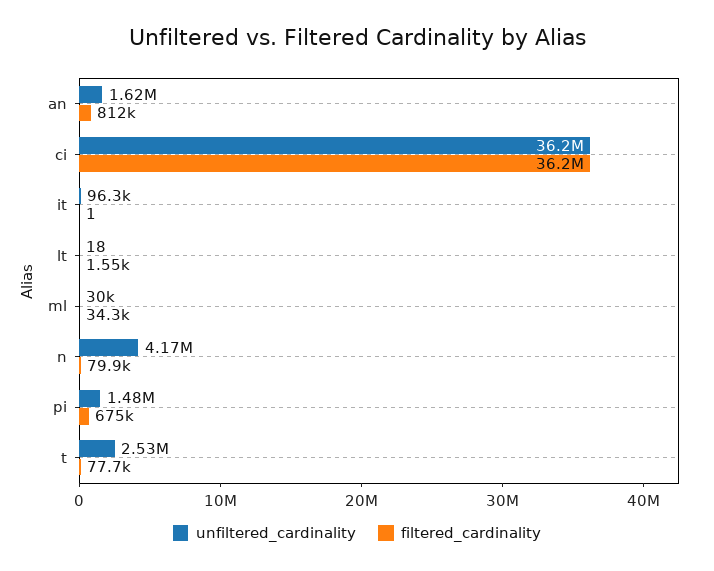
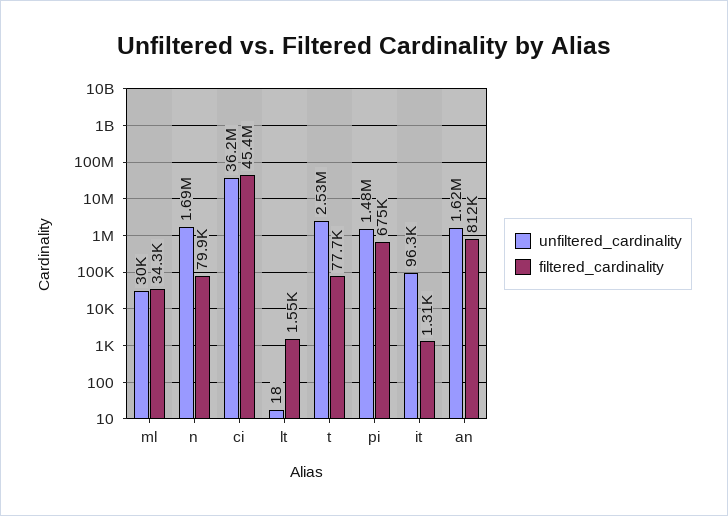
filtered_cardinality, ci: 36200000 -> 45400000
filtered_cardinality, it: 1 -> 1310
unfiltered_cardinality, n: 4170000 -> 1690000

